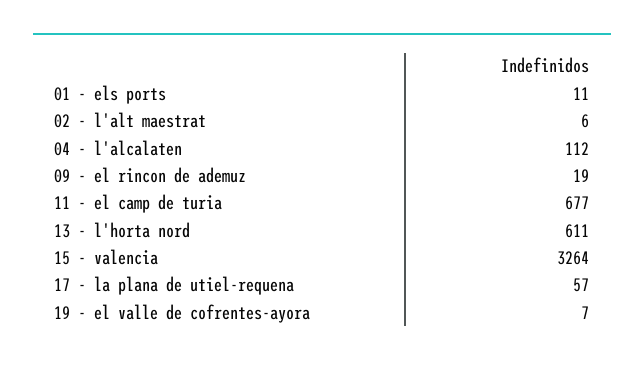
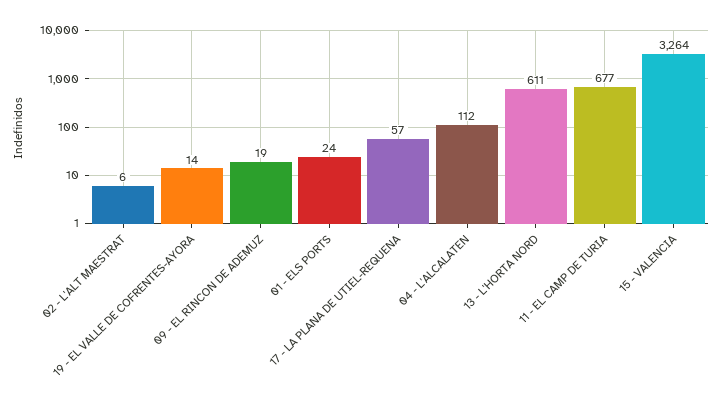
01 - els ports: 11 -> 24
19 - el valle de cofrentes-ayora: 7 -> 14

